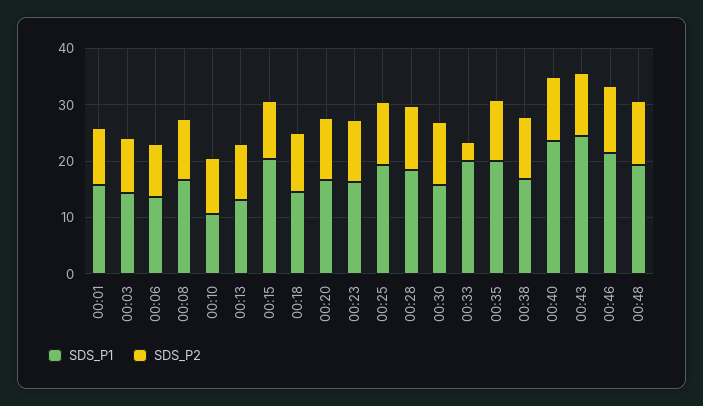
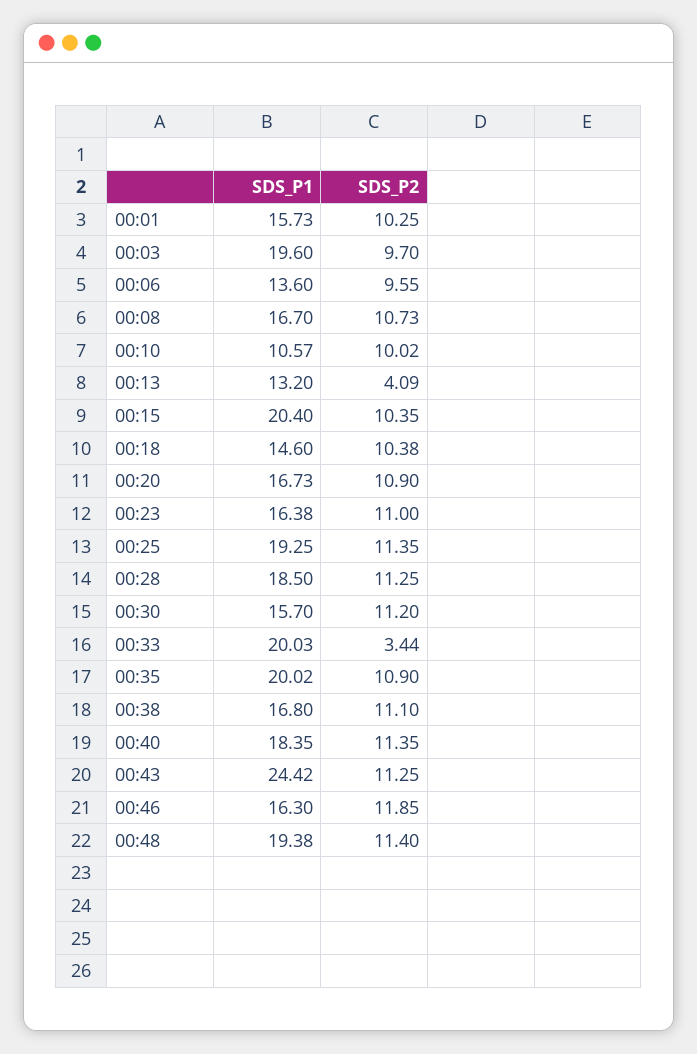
SDS_P1, 00:03: 14 -> 19.6
SDS_P2, 00:13: 10 -> 4.09
SDS_P1, 00:40: 24 -> 18.35
SDS_P1, 00:46: 22 -> 16.3

